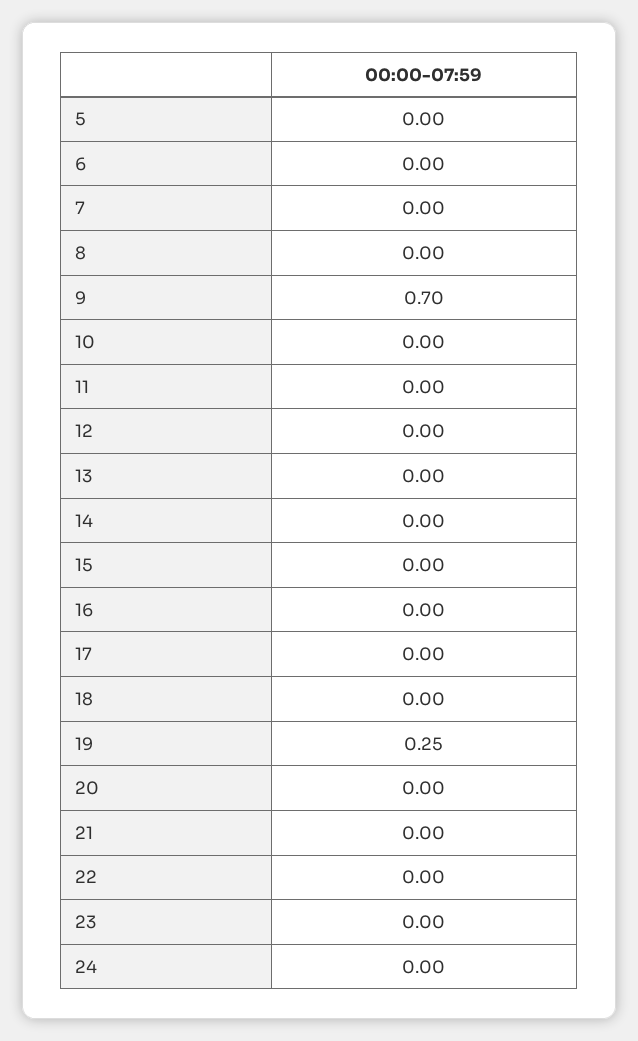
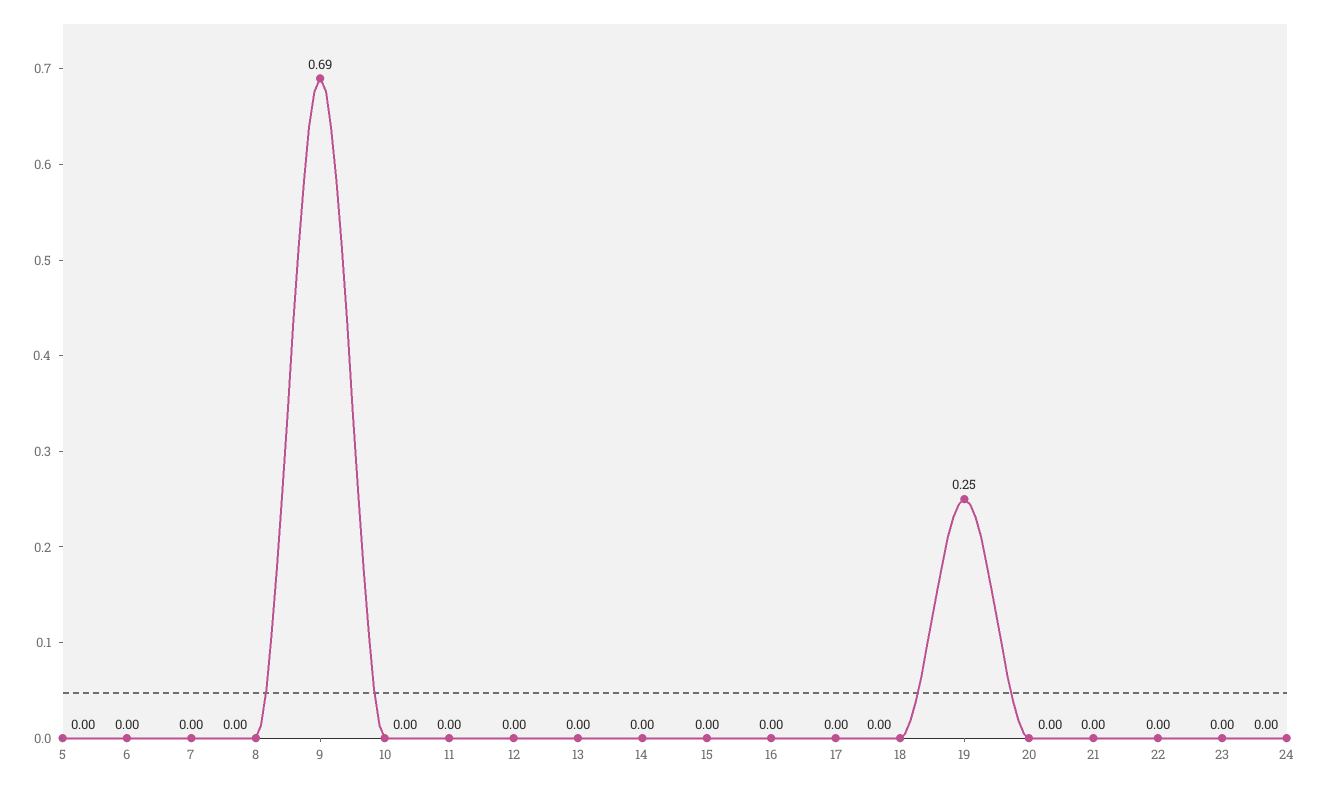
9: 0.7 -> 0.69

